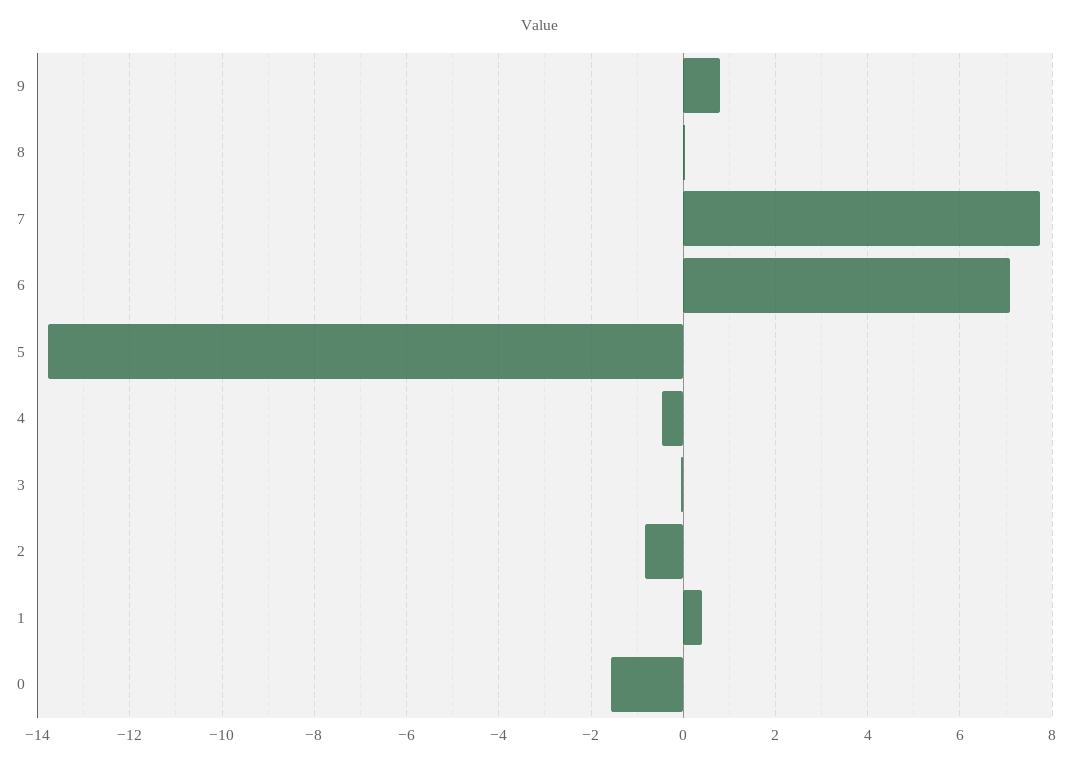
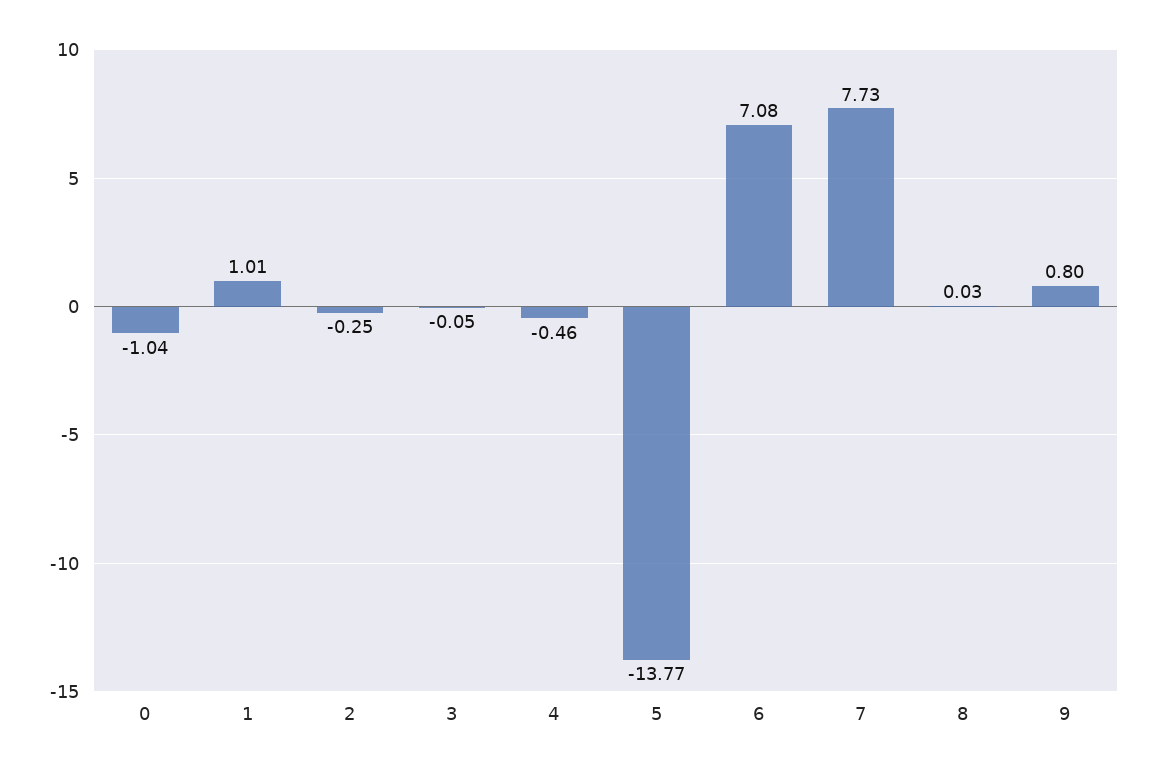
2: -0.8 -> -0.25
1: 0.4 -> 1.01
0: -1.6 -> -1.04

